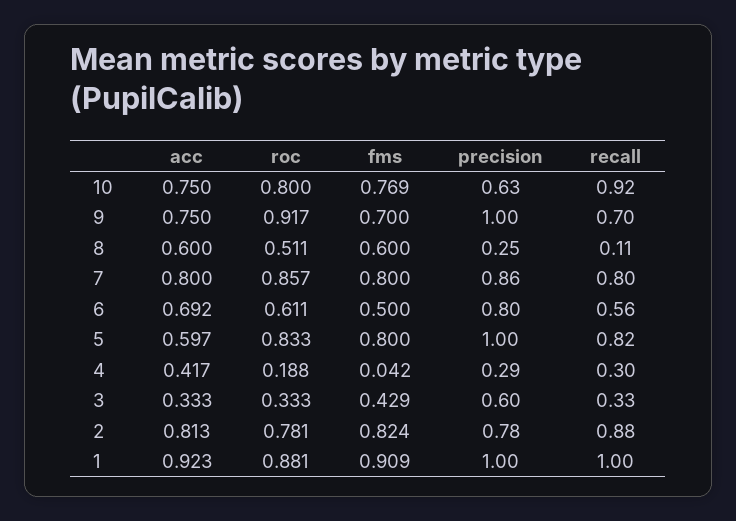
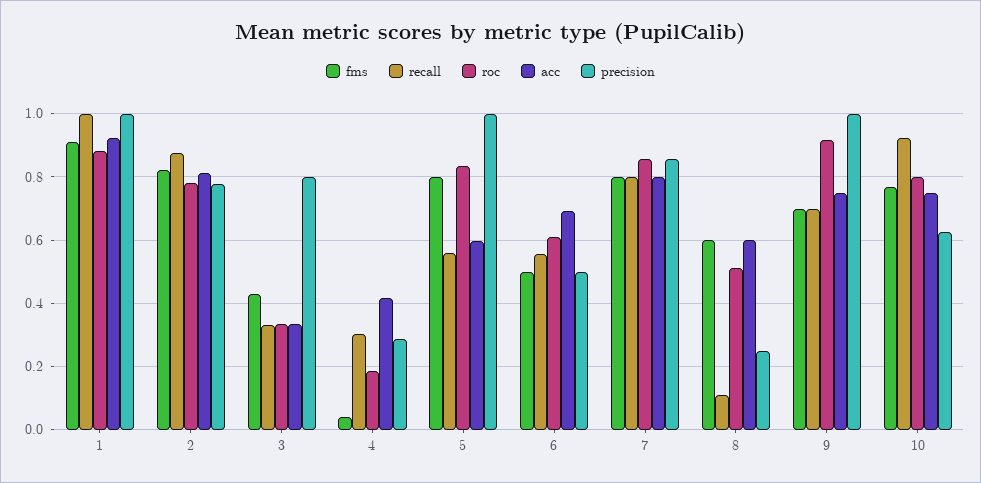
precision, 6: 0.8 -> 0.5
recall, 5: 0.82 -> 0.56
precision, 3: 0.6 -> 0.8

